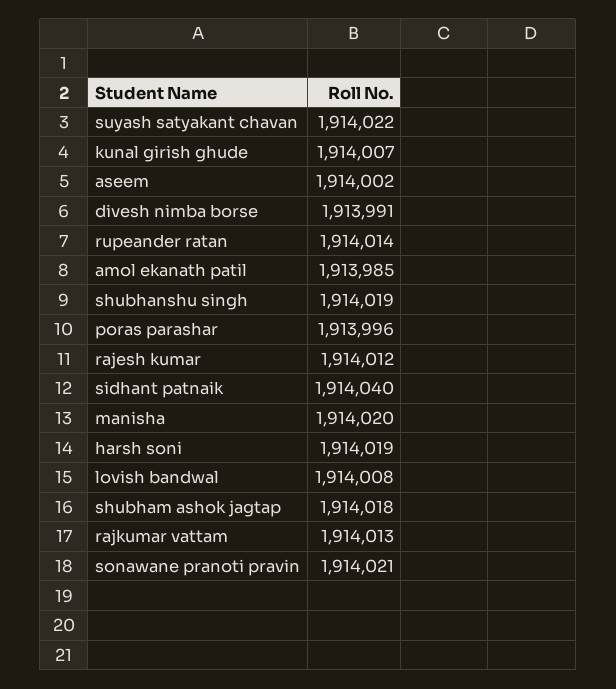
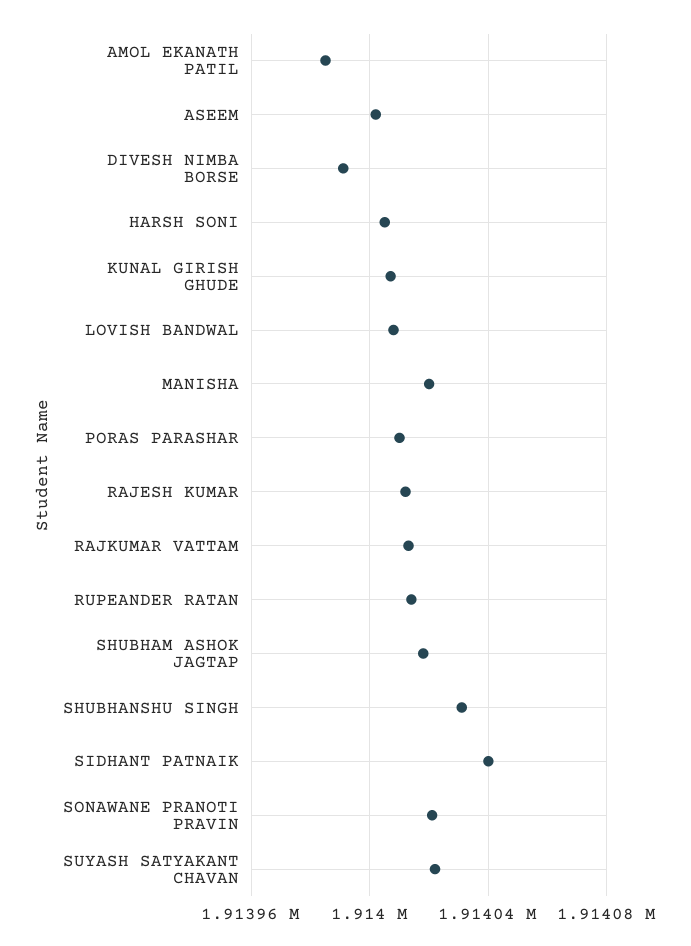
shubhanshu singh: 1914019 -> 1914030
poras parashar: 1913996 -> 1914010
harsh soni: 1914019 -> 1914005

